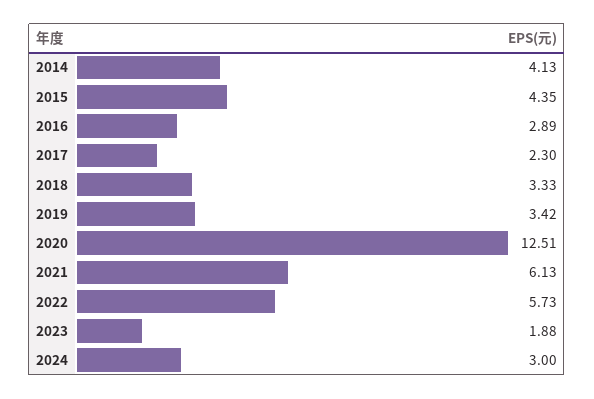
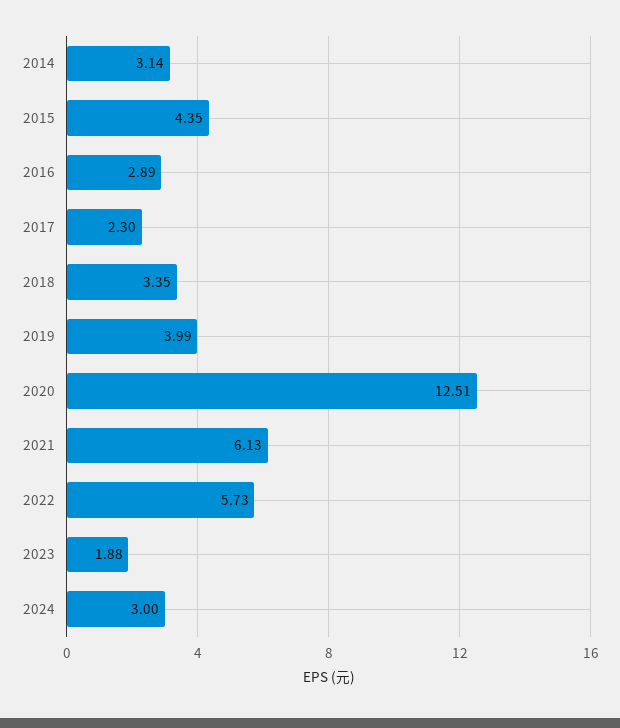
2014: 4.13 -> 3.14
2018: 3.33 -> 3.35
2019: 3.42 -> 3.99

